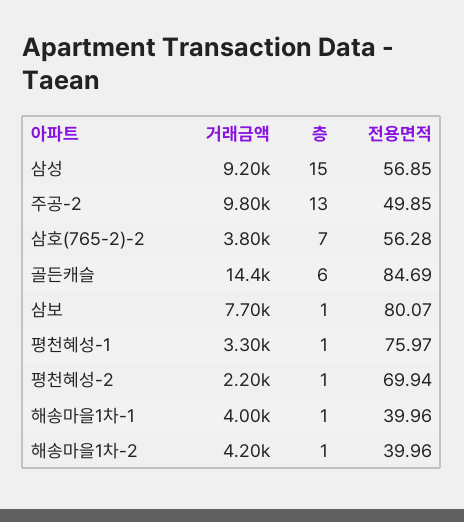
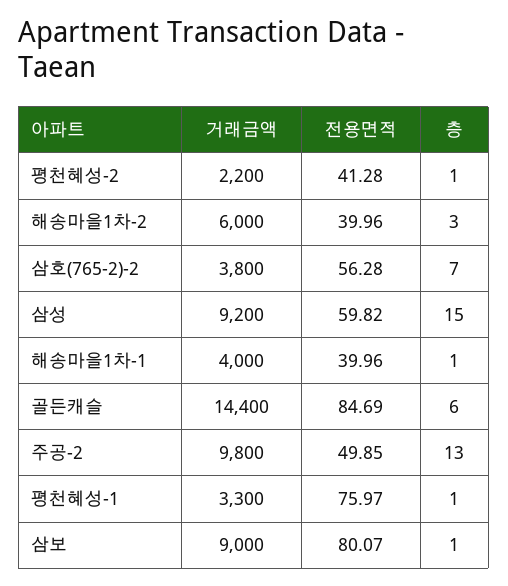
전용면적, 삼성: 56.85 -> 59.82
거래금액, 삼보: 7700 -> 9000
전용면적, 평천혜성-2: 69.94 -> 41.28
거래금액, 해송마을1차-2: 4200 -> 6000
층, 해송마을1차-2: 1 -> 3

